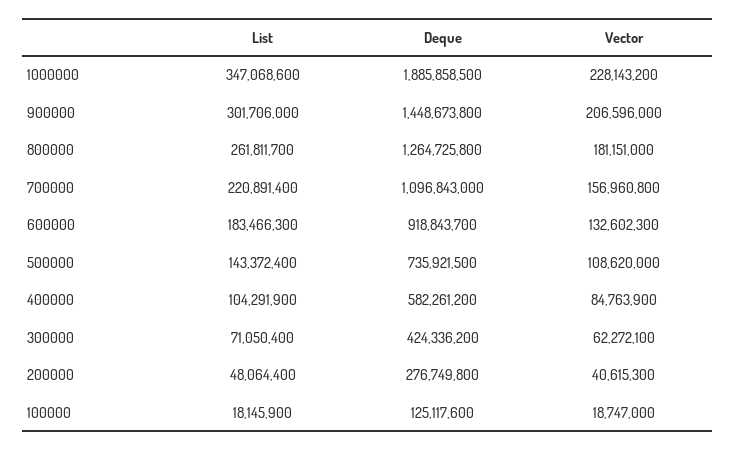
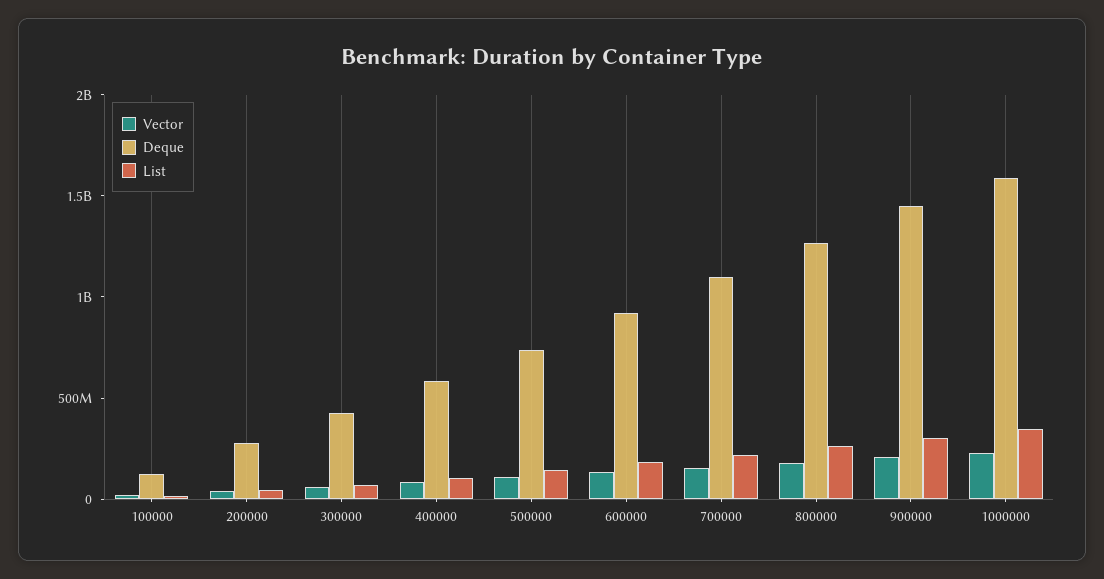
Deque, 1000000: 1885858500 -> 1600000000

